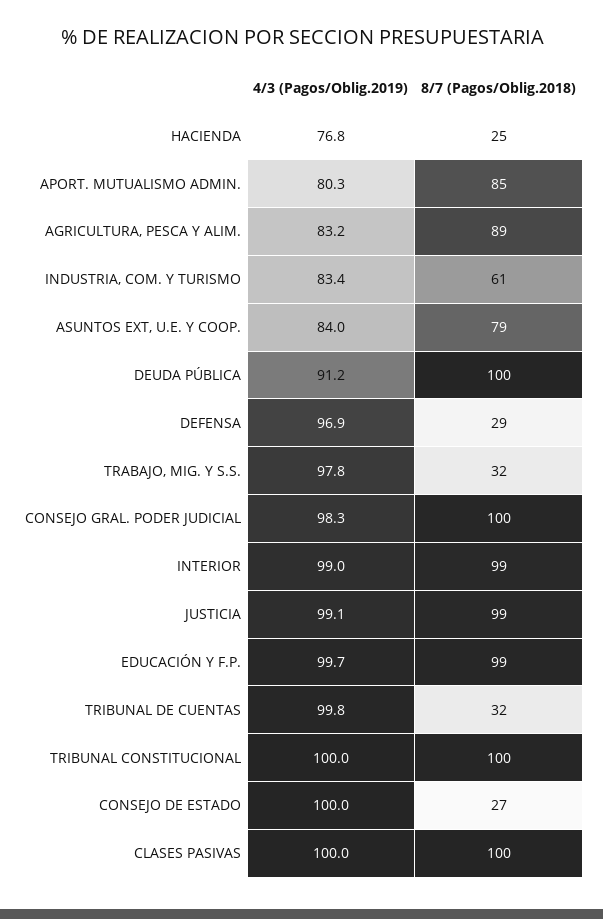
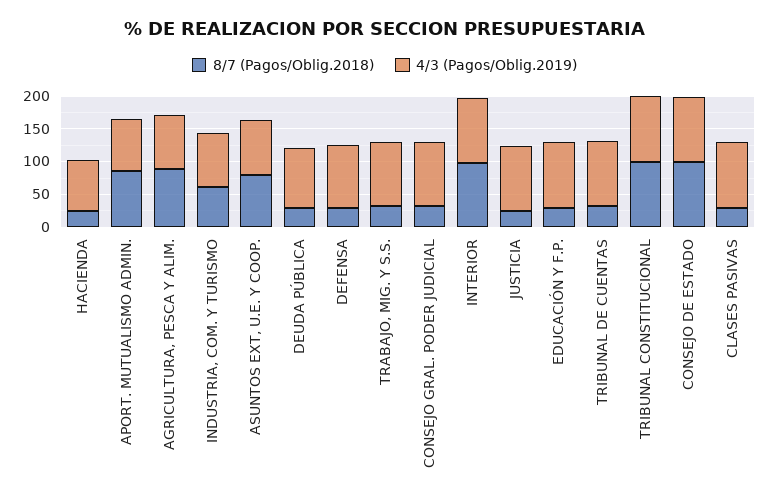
8/7 (Pagos/Oblig.2018), DEUDA PÚBLICA: 100 -> 25
8/7 (Pagos/Oblig.2018), CONSEJO GRAL. PODER JUDICIAL: 100 -> 25
8/7 (Pagos/Oblig.2018), JUSTICIA: 99 -> 25
8/7 (Pagos/Oblig.2018), EDUCACIÓN Y F.P.: 99 -> 25
8/7 (Pagos/Oblig.2018), CONSEJO DE ESTADO: 27 -> 100
8/7 (Pagos/Oblig.2018), CLASES PASIVAS: 100 -> 25

